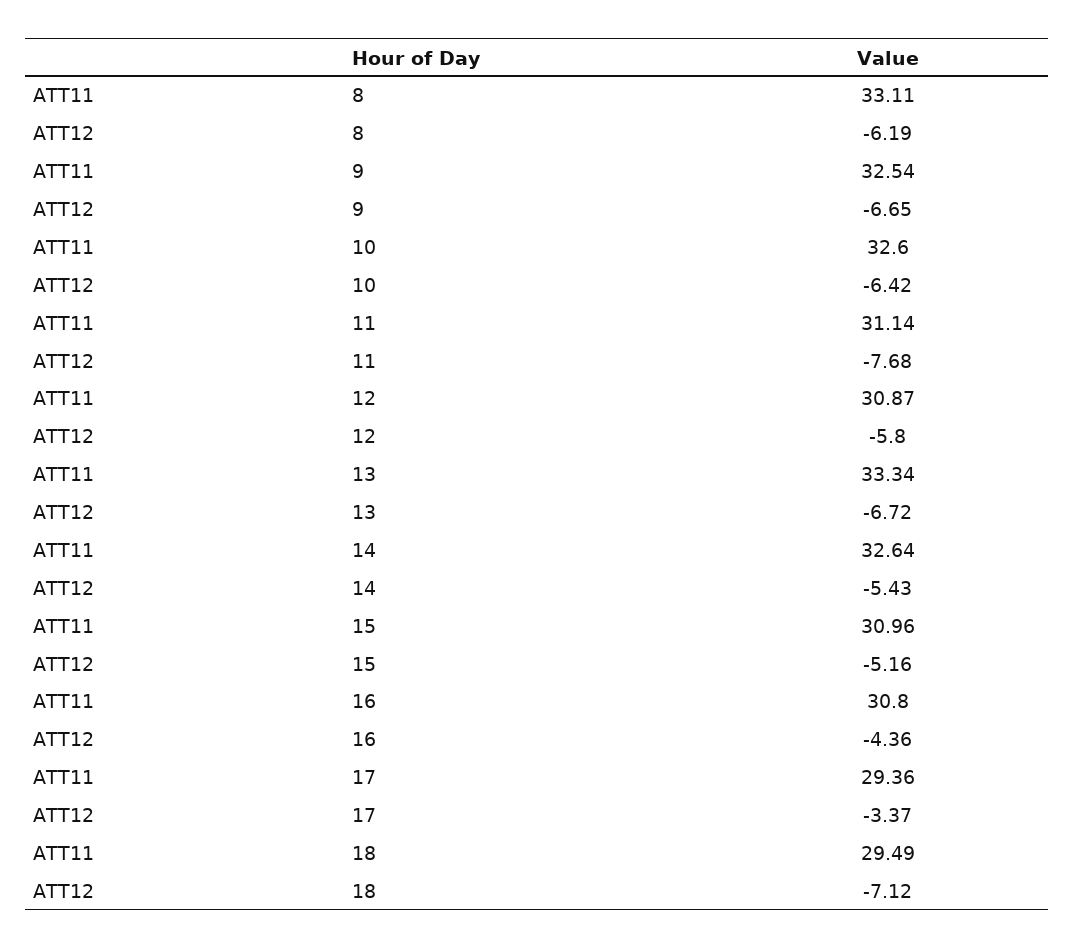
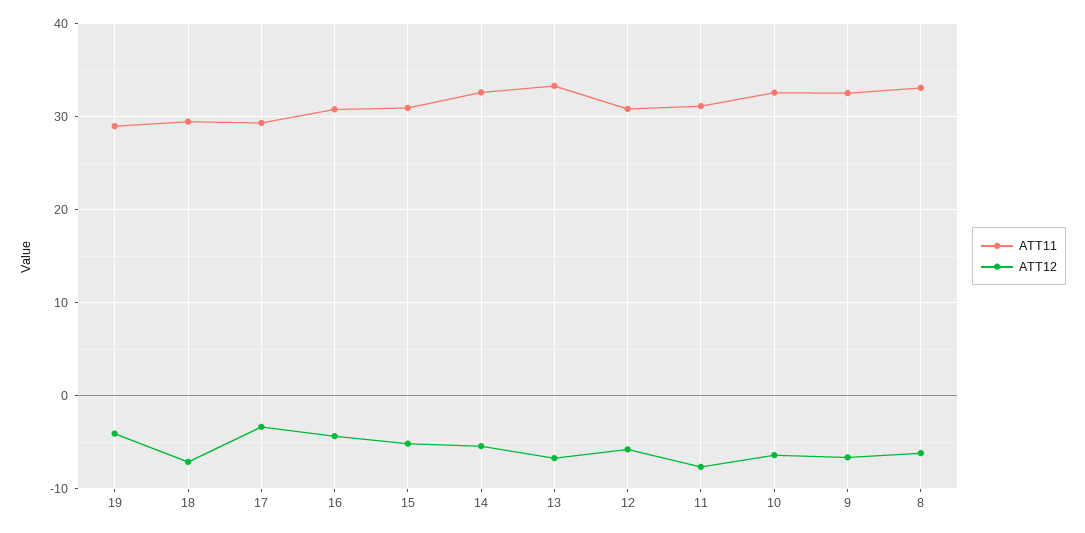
ATT11, 19: none -> 29
ATT12, 19: none -> -4

